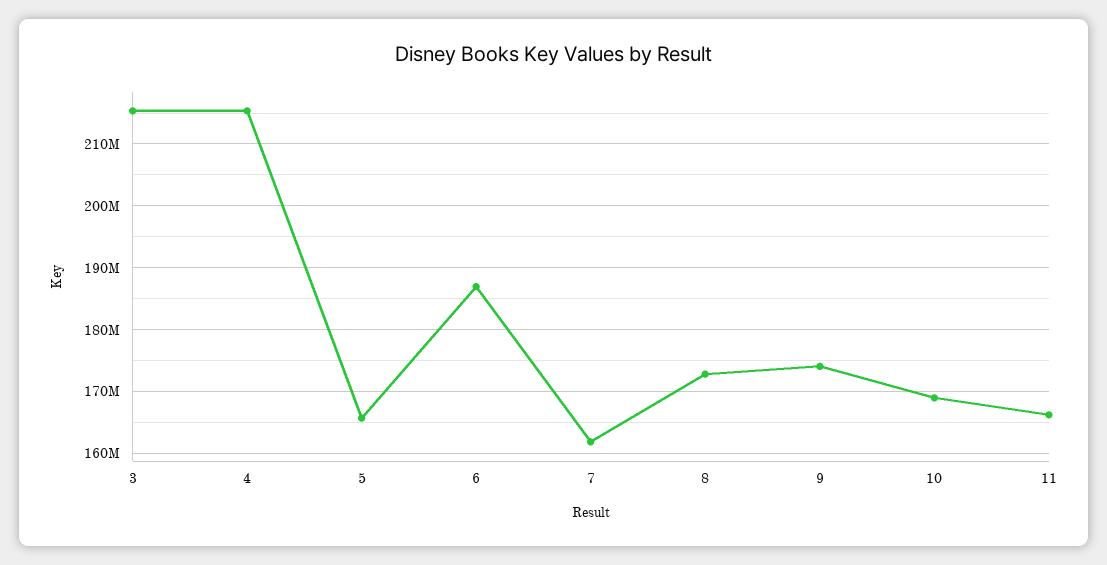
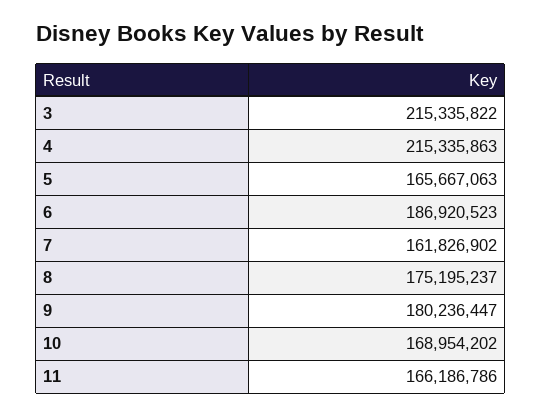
8: 173000000 -> 175195237
9: 174000000 -> 180236447

